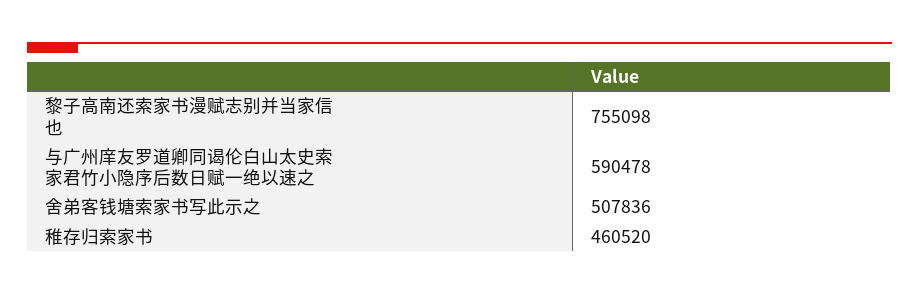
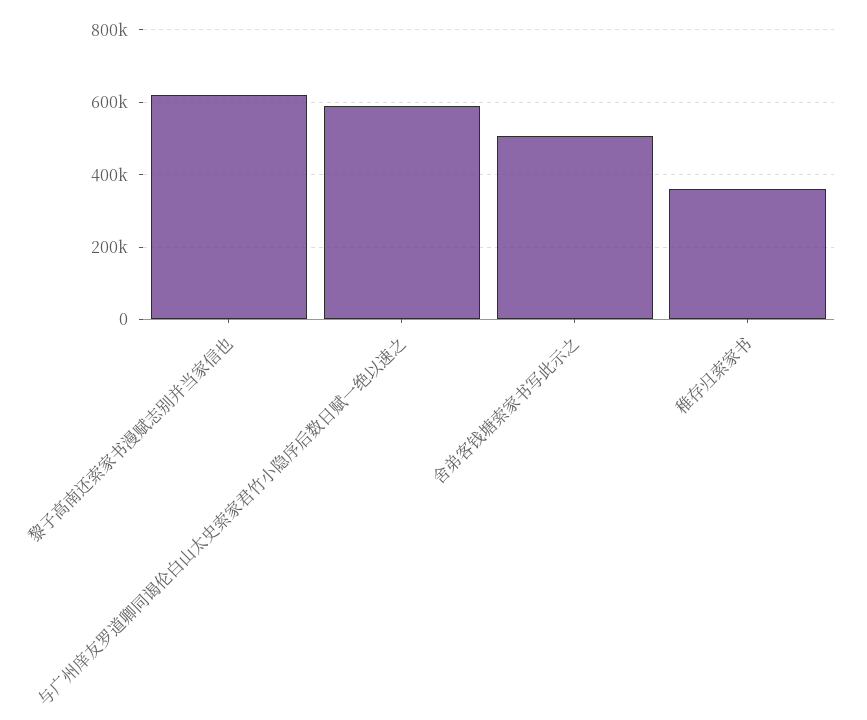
黎子高南还索家书漫赋志别并当家信也: 755098 -> 620000
稚存归索家书: 460520 -> 360000

